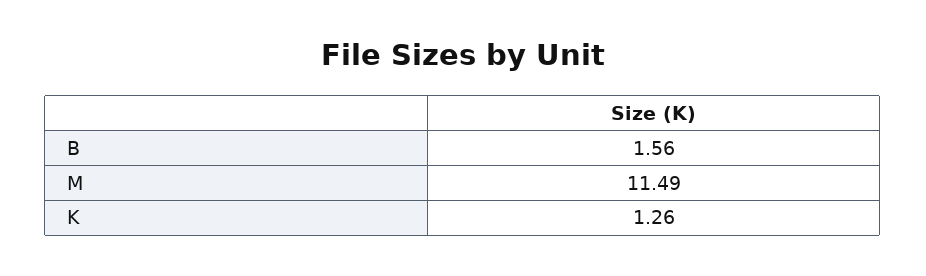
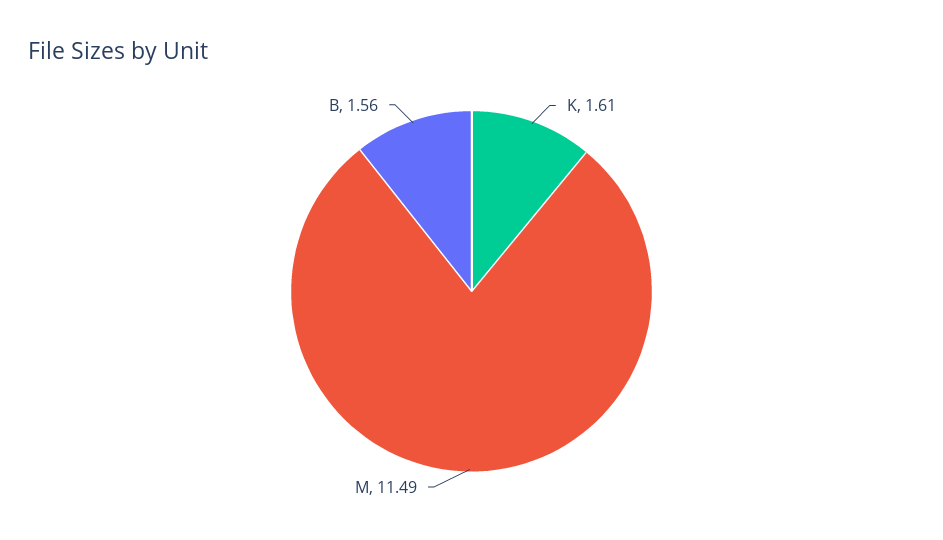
K: 1.26 -> 1.61

